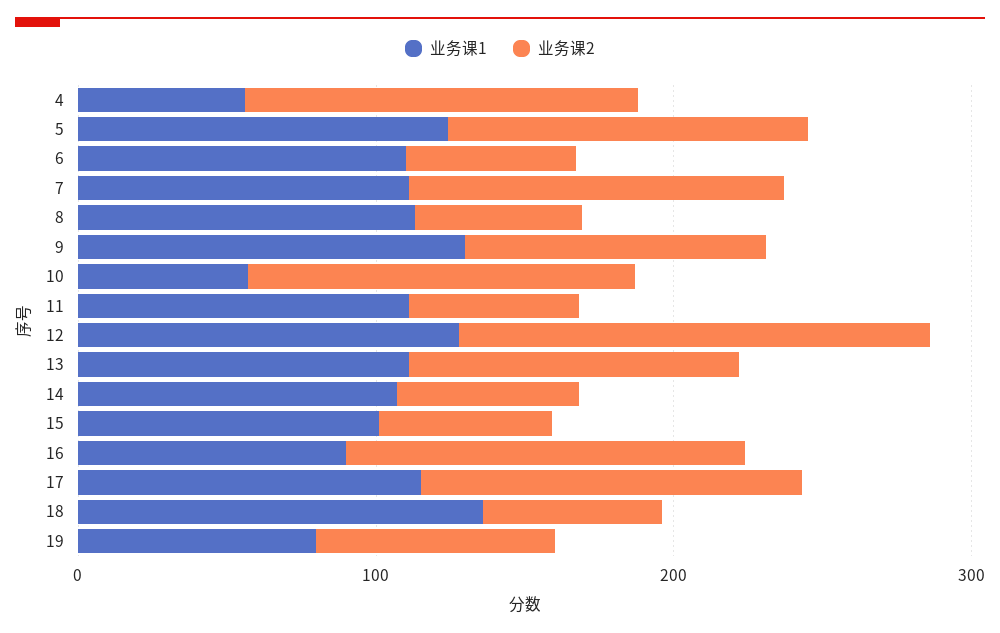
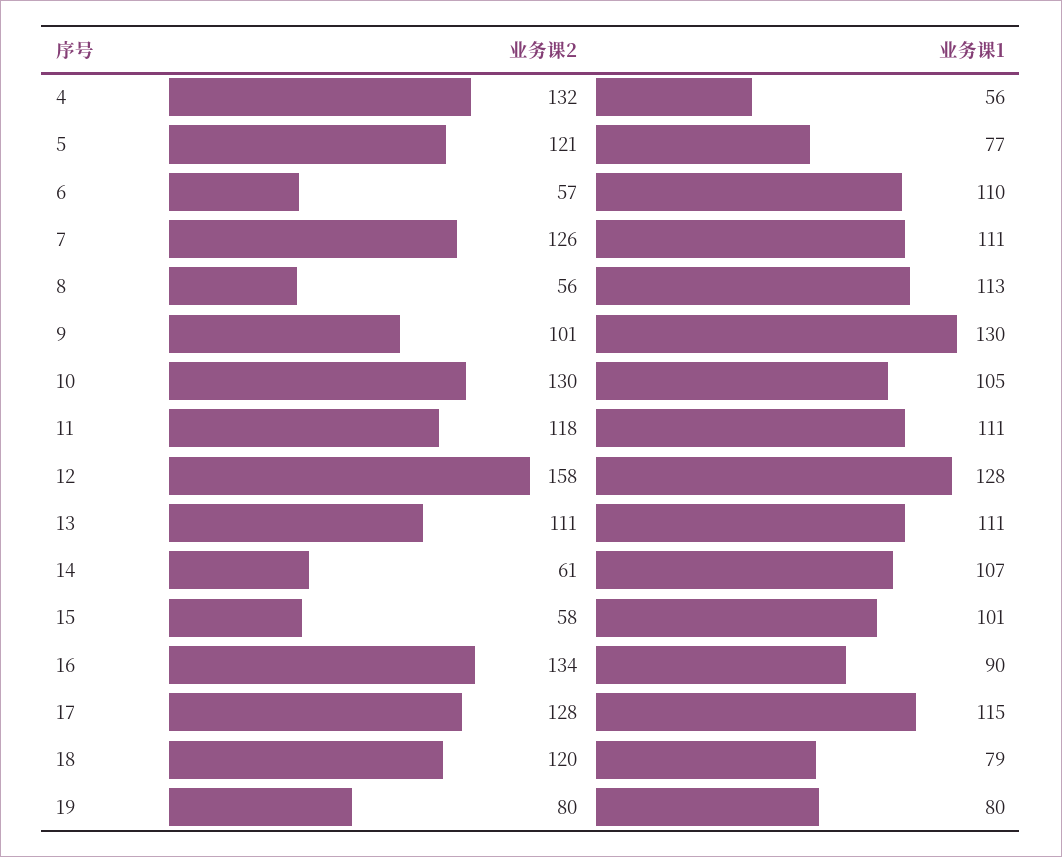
业务课1, 5: 120 -> 77
业务课1, 10: 60 -> 105
业务课2, 11: 60 -> 118
业务课1, 18: 140 -> 79
业务课2, 18: 60 -> 120

